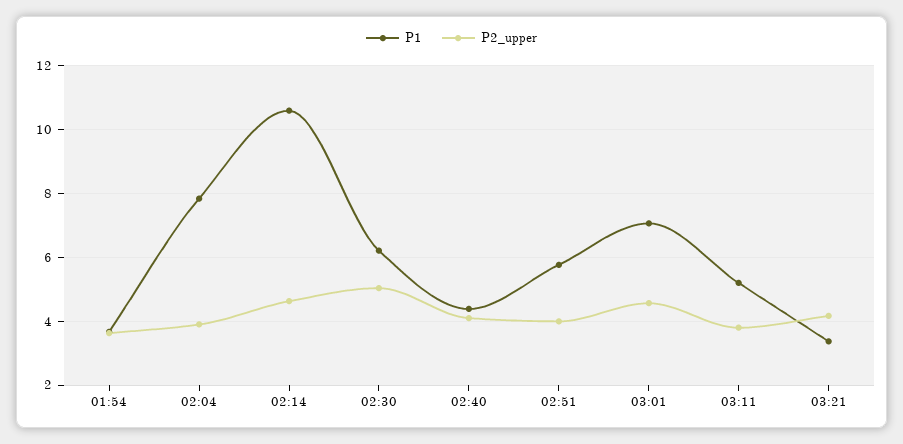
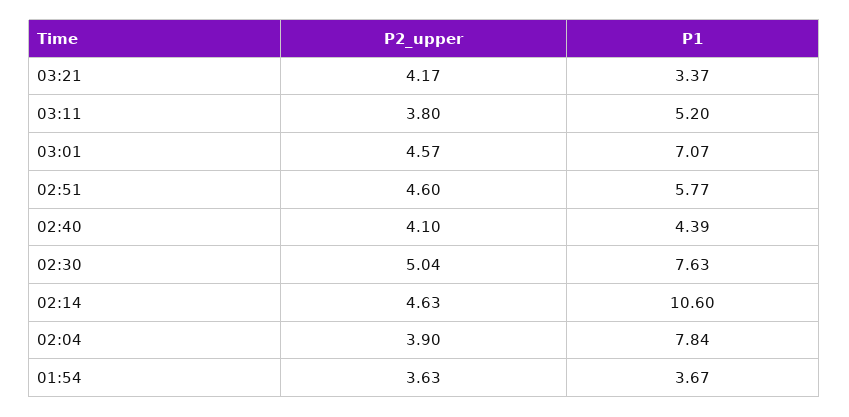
P1, 02:30: 6.2 -> 7.63
P2_upper, 02:51: 4 -> 4.6

